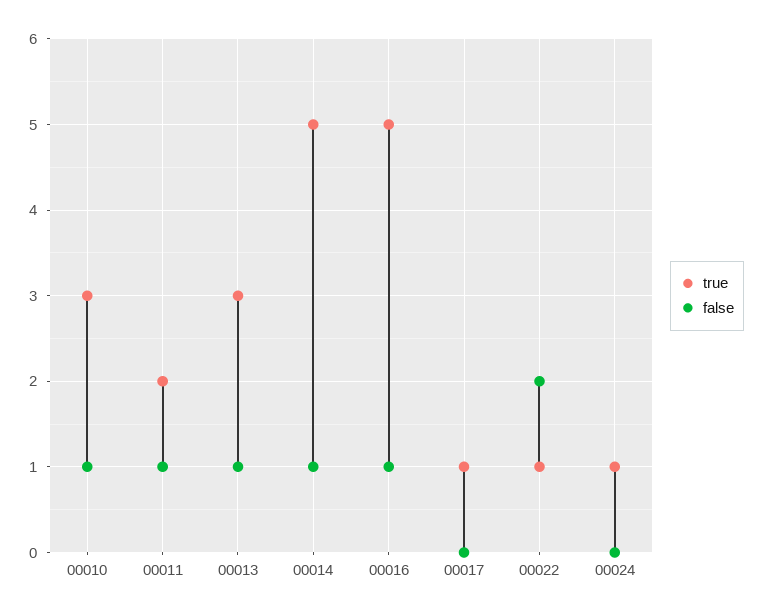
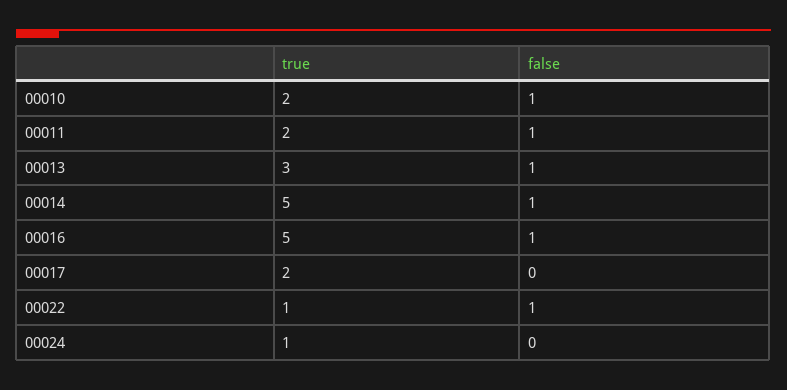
true, 00010: 3 -> 2
true, 00017: 1 -> 2
false, 00022: 2 -> 1

